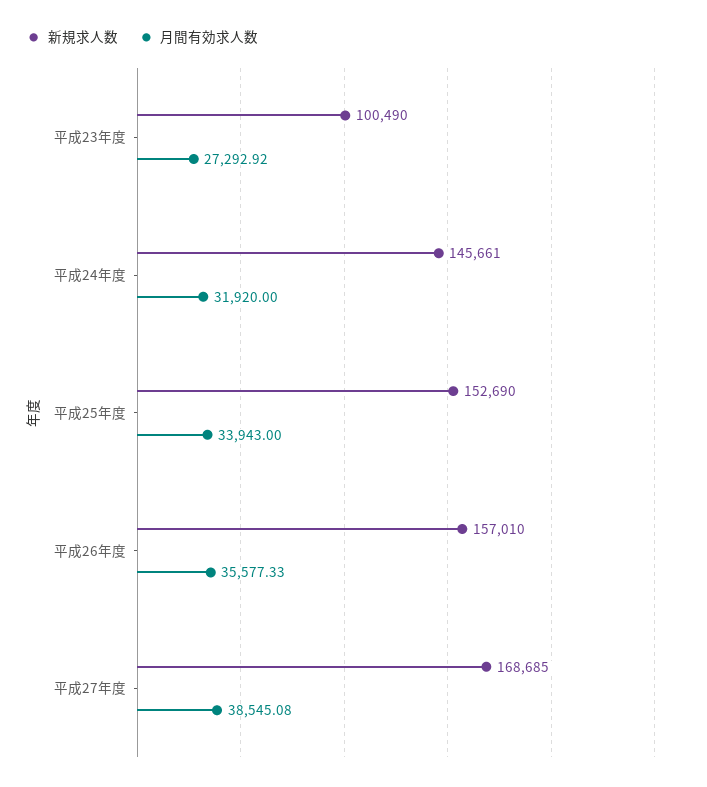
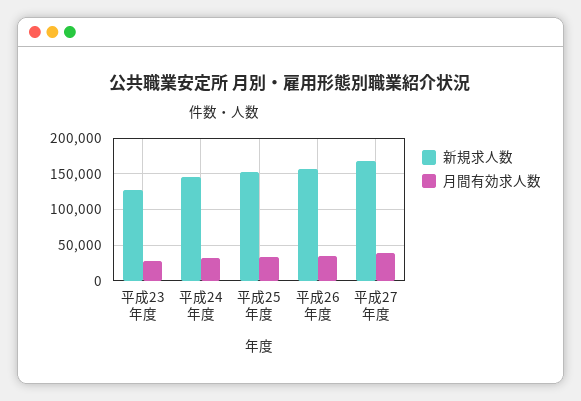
新規求人数, 平成23年度: 100490 -> 130000

